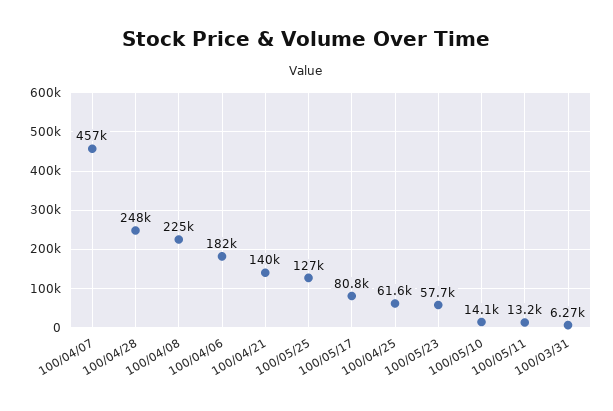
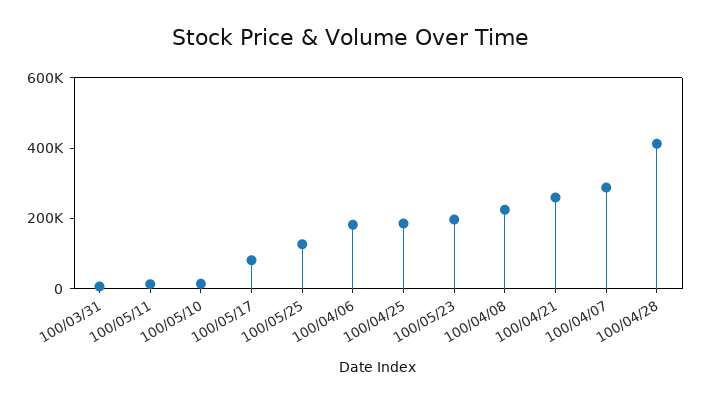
100/04/07: 457000 -> 300000
100/04/28: 248000 -> 400000
100/04/21: 140000 -> 250000
100/04/25: 61600 -> 200000
100/05/23: 57700 -> 200000

